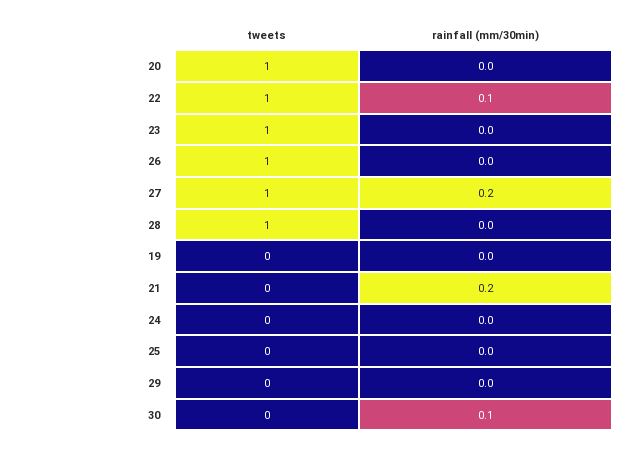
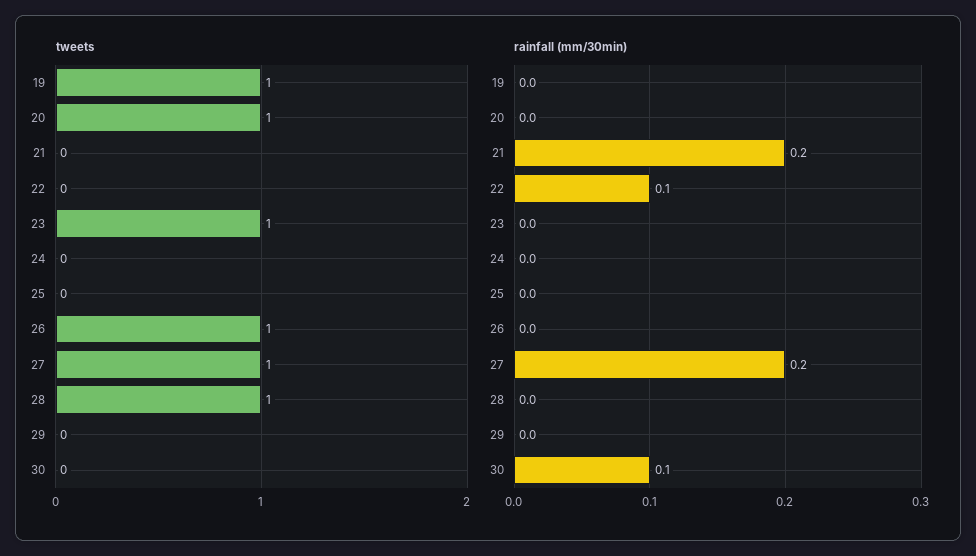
tweets, 22: 1 -> 0
tweets, 19: 0 -> 1

